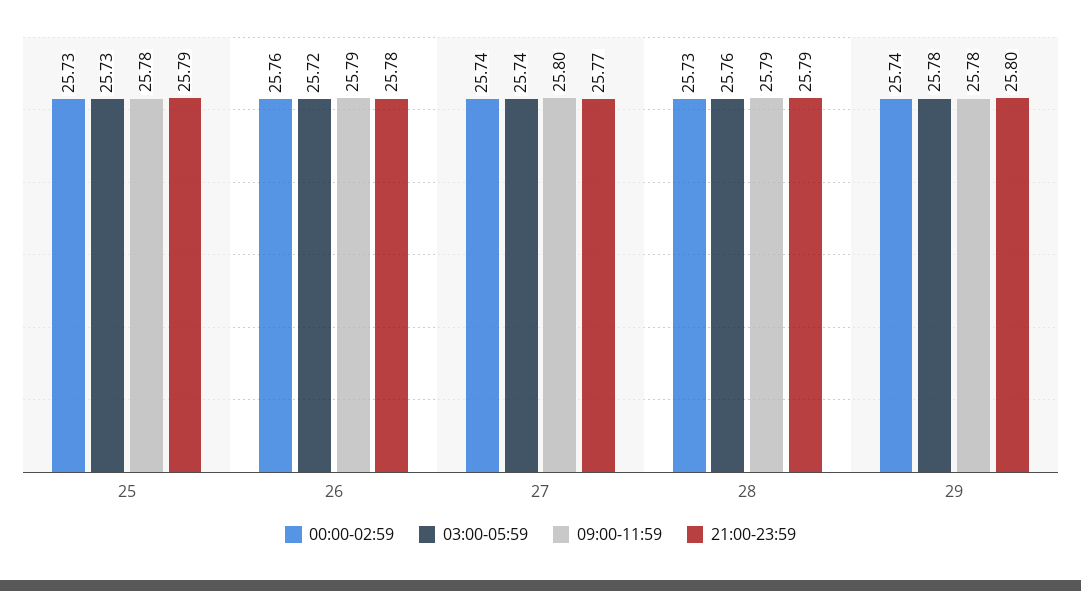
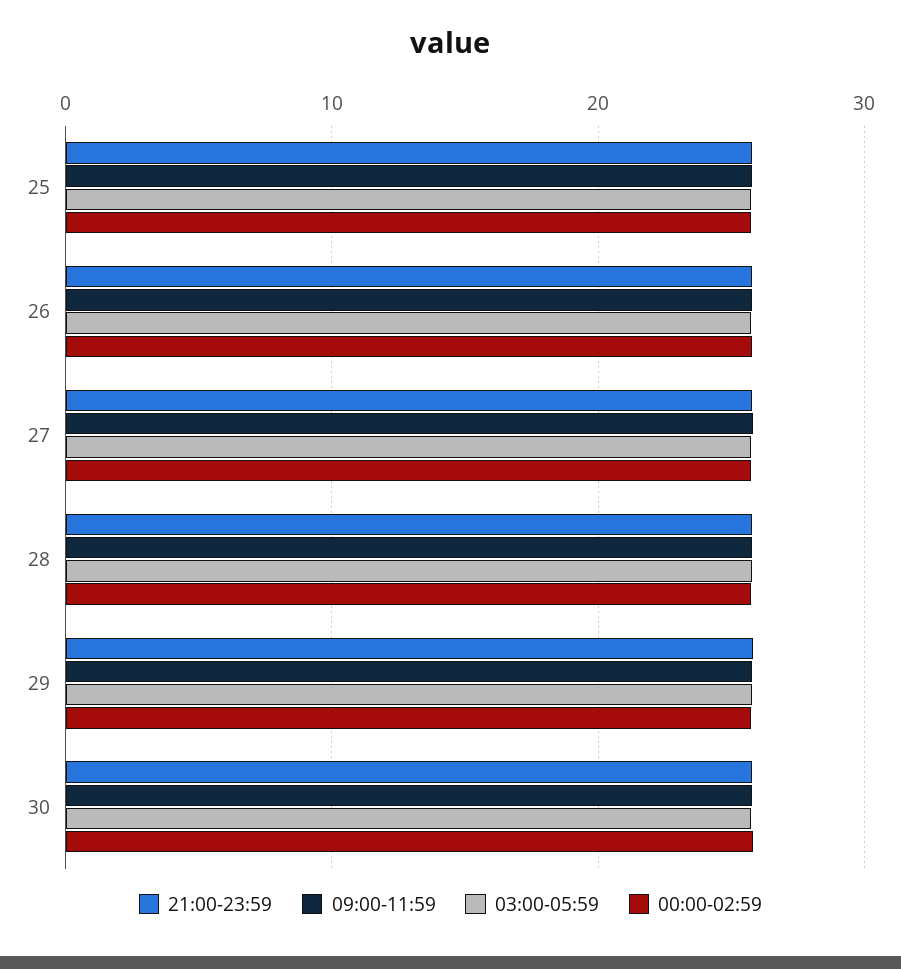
21:00-23:59, 30: none -> 26
09:00-11:59, 30: none -> 26
03:00-05:59, 30: none -> 26
00:00-02:59, 30: none -> 26

